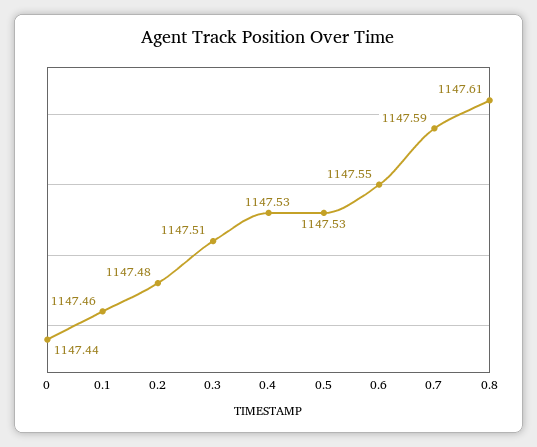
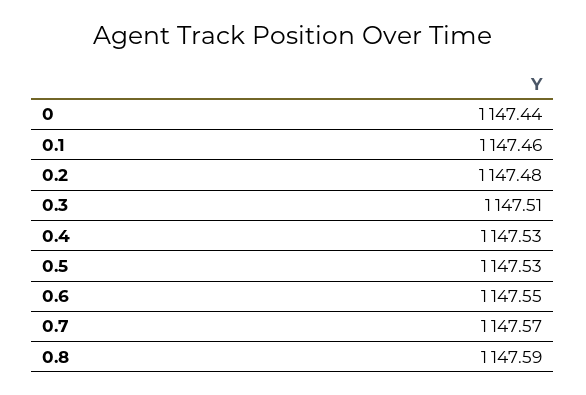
0.7: 1147.59 -> 1147.57
0.8: 1147.61 -> 1147.59

